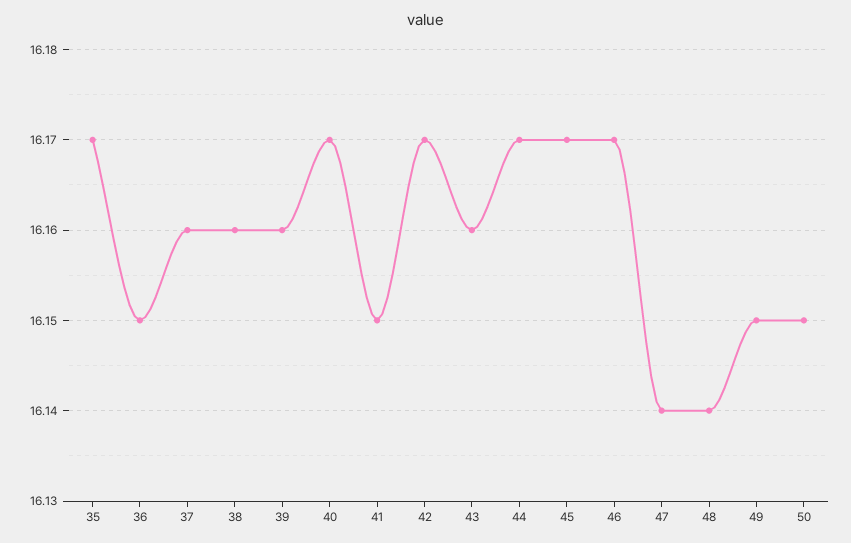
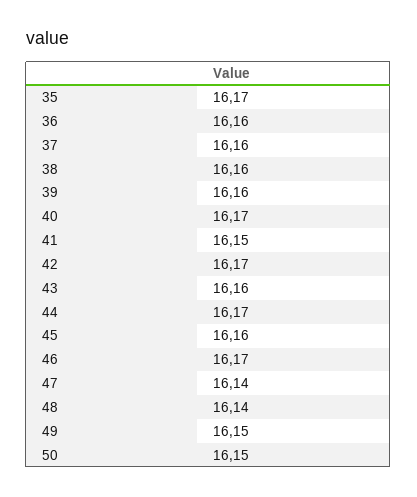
36: 16.15 -> 16.16
45: 16.17 -> 16.16

